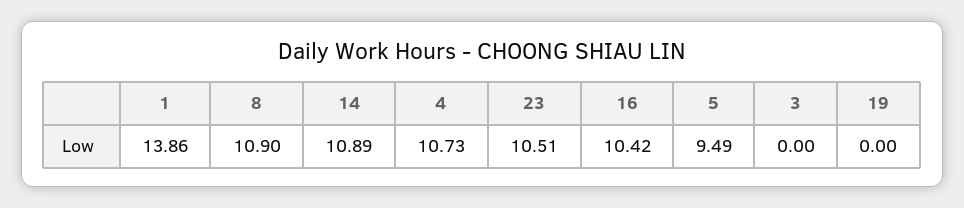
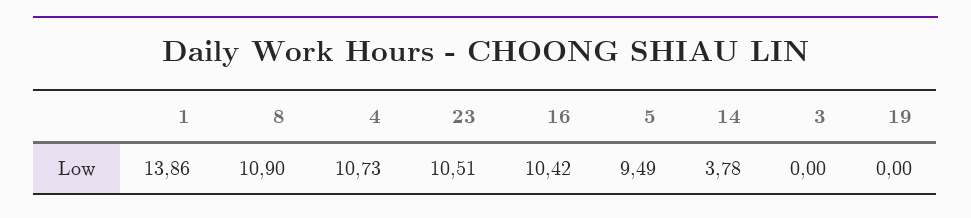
14: 10.89 -> 3.78

